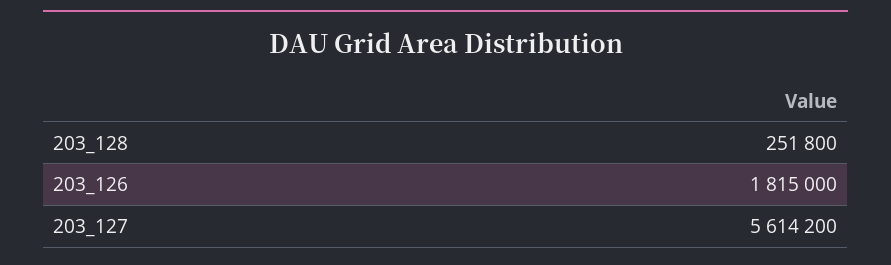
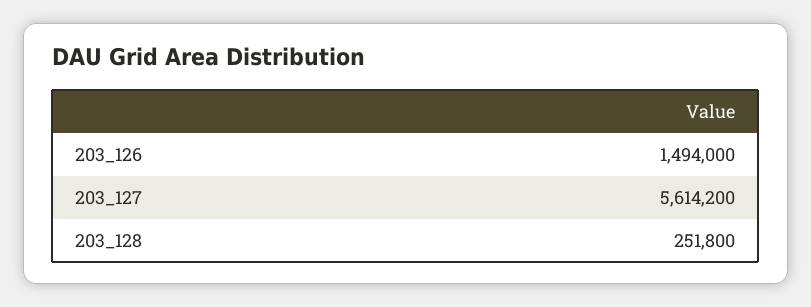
203_126: 1815000 -> 1494000

